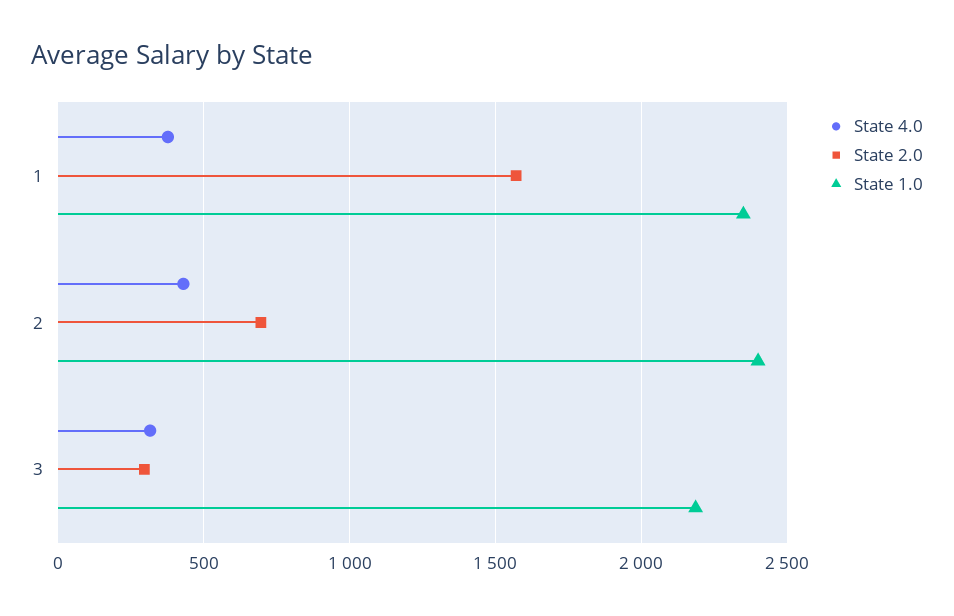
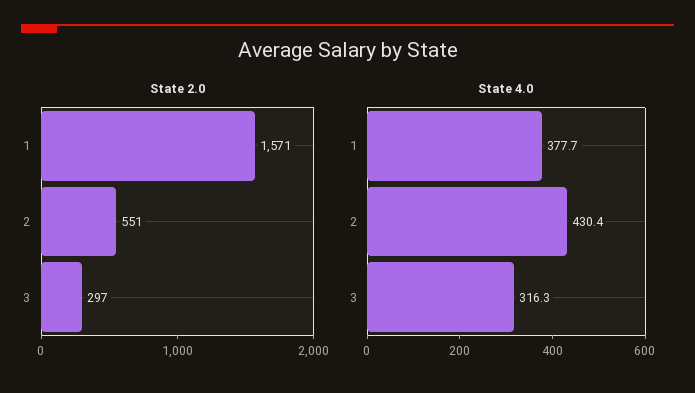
State 1.0, 1: 2350 -> none
State 2.0, 2: 700 -> 551
State 1.0, 2: 2400 -> none
State 1.0, 3: 2200 -> none

